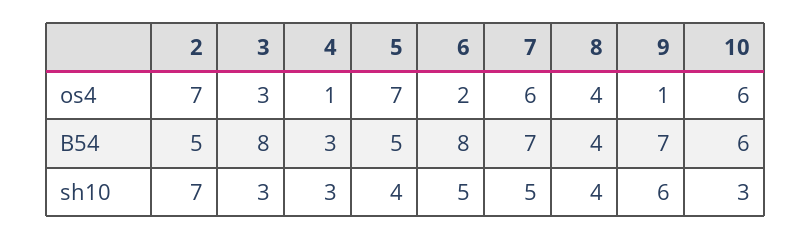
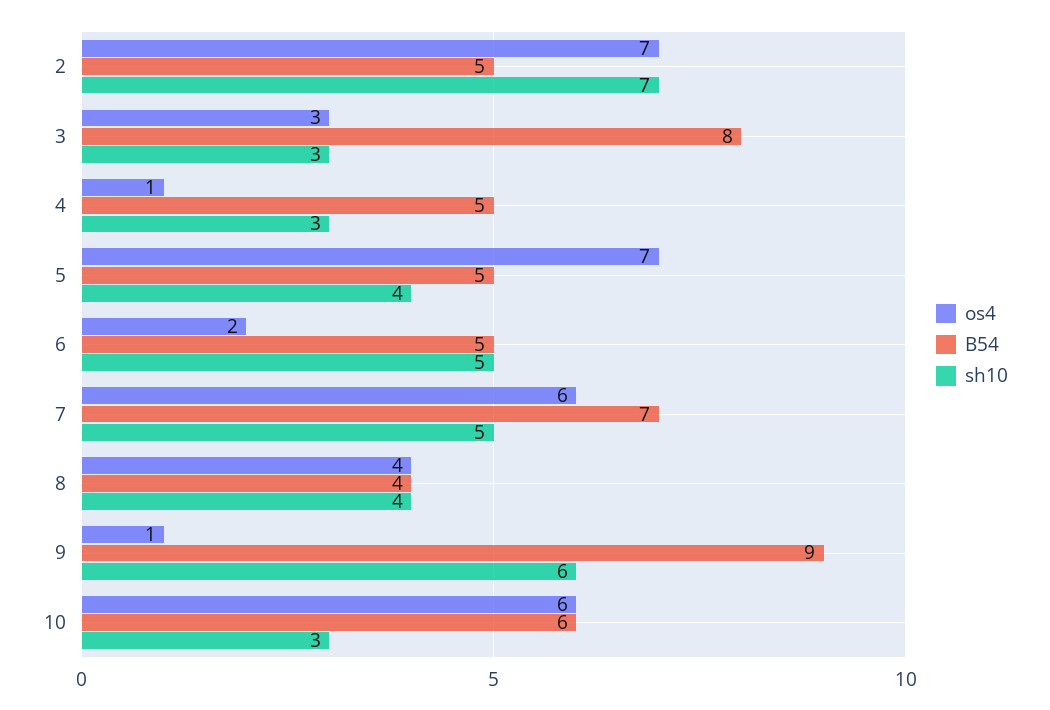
B54, 4: 3 -> 5
B54, 6: 8 -> 5
B54, 9: 7 -> 9

